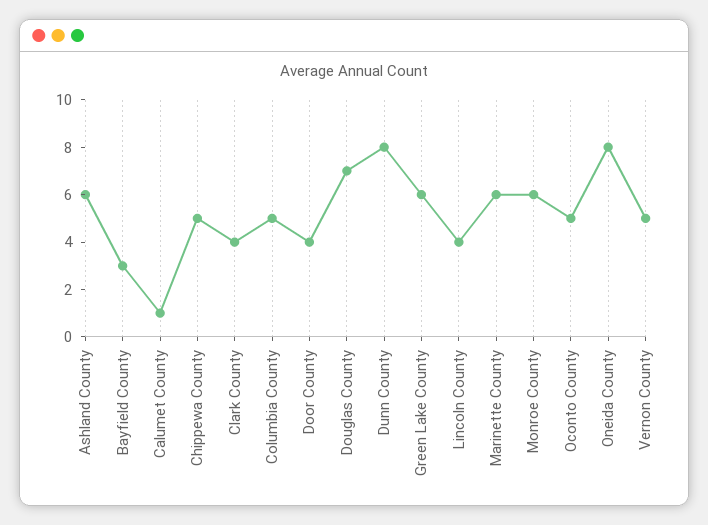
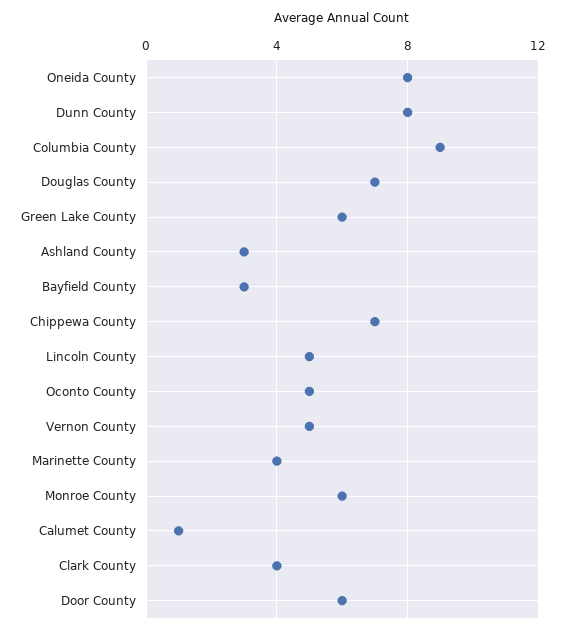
Ashland County: 6 -> 3
Chippewa County: 5 -> 7
Columbia County: 5 -> 9
Door County: 4 -> 6
Lincoln County: 4 -> 5
Marinette County: 6 -> 4

